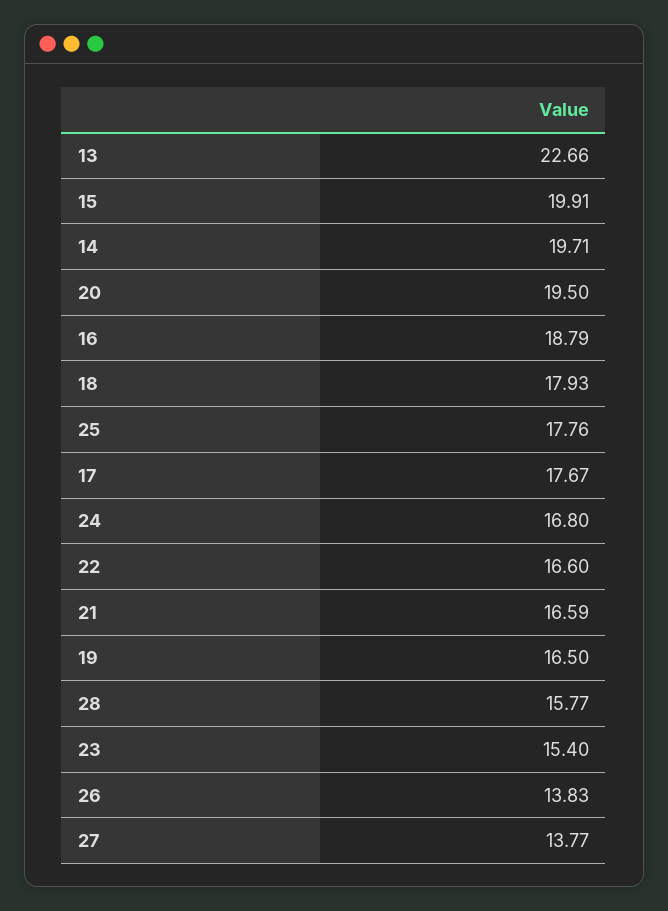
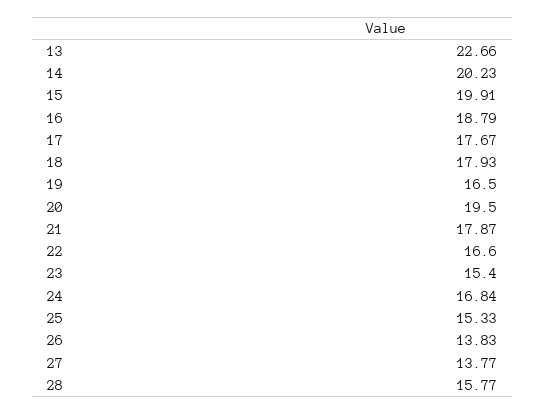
14: 19.71 -> 20.23
25: 17.76 -> 15.33
24: 16.8 -> 16.84
21: 16.59 -> 17.87

